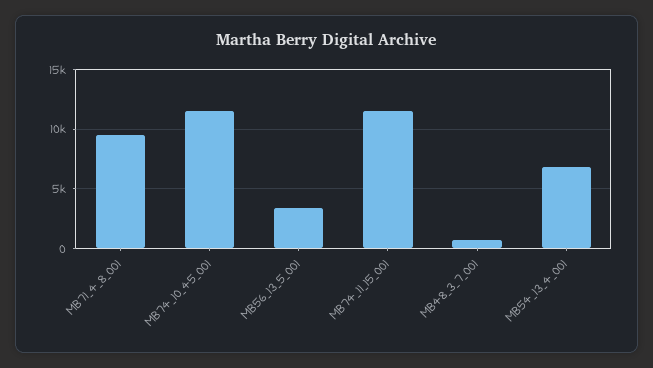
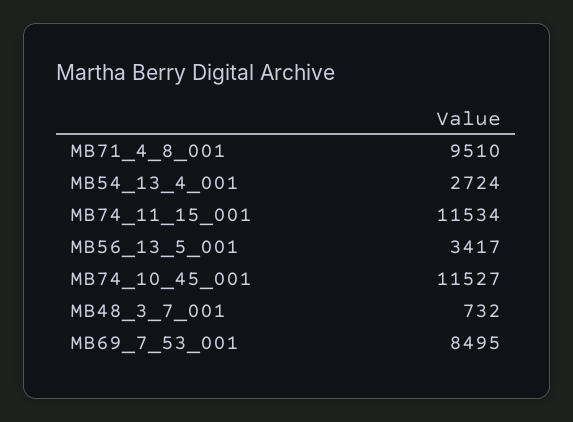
MB54_13_4_001: 7000 -> 2724
MB69_7_53_001: none -> 8495

